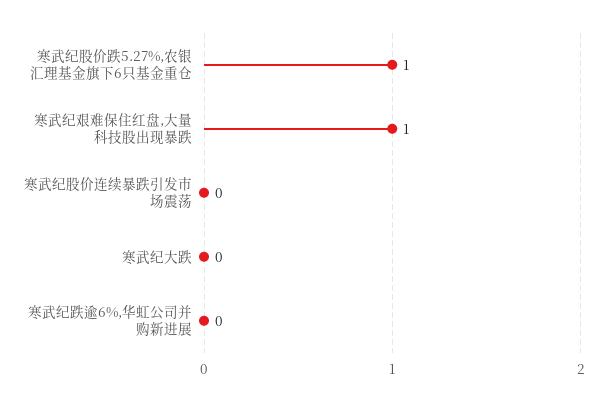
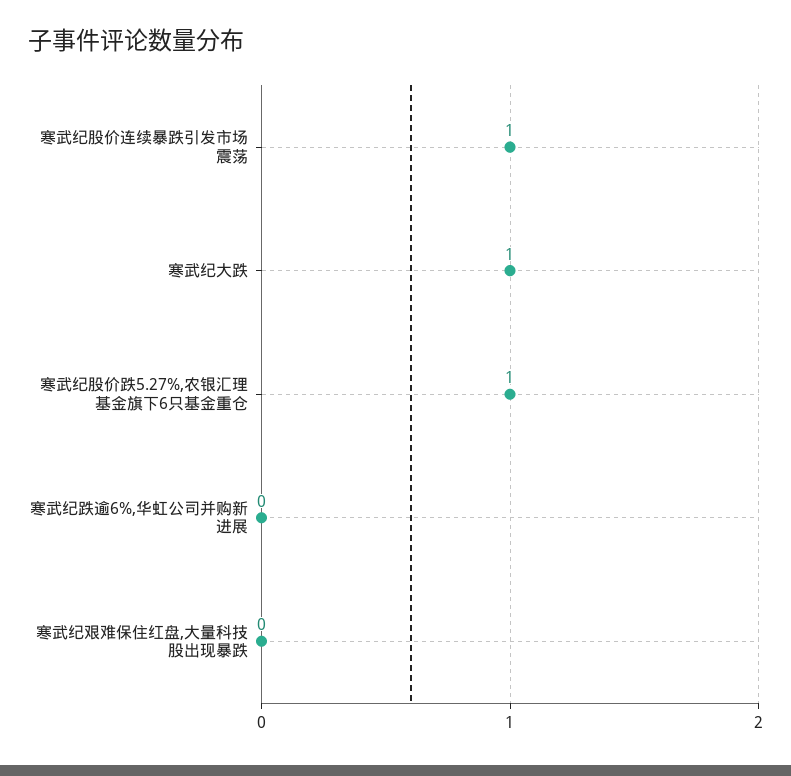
寒武纪艰难保住红盘,大量科技股出现暴跌: 1 -> 0
寒武纪股价连续暴跌引发市场震荡: 0 -> 1
寒武纪大跌: 0 -> 1

